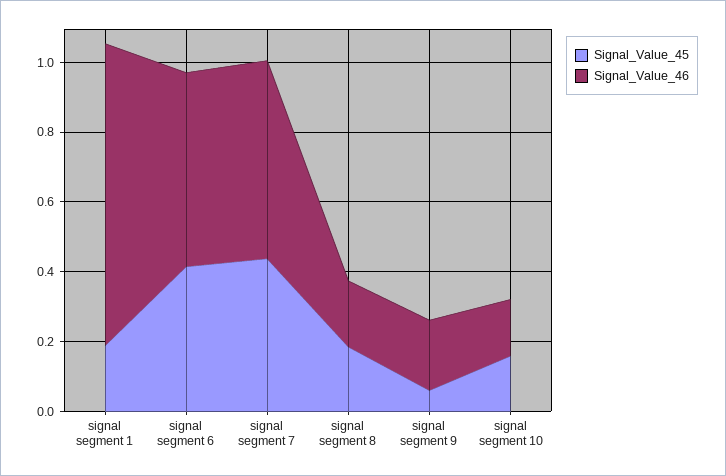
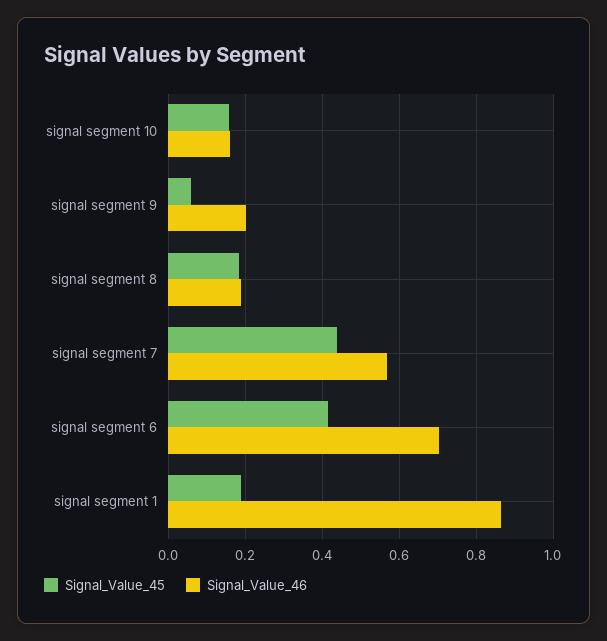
Signal_Value_46, signal segment 6: 0.55 -> 0.7

